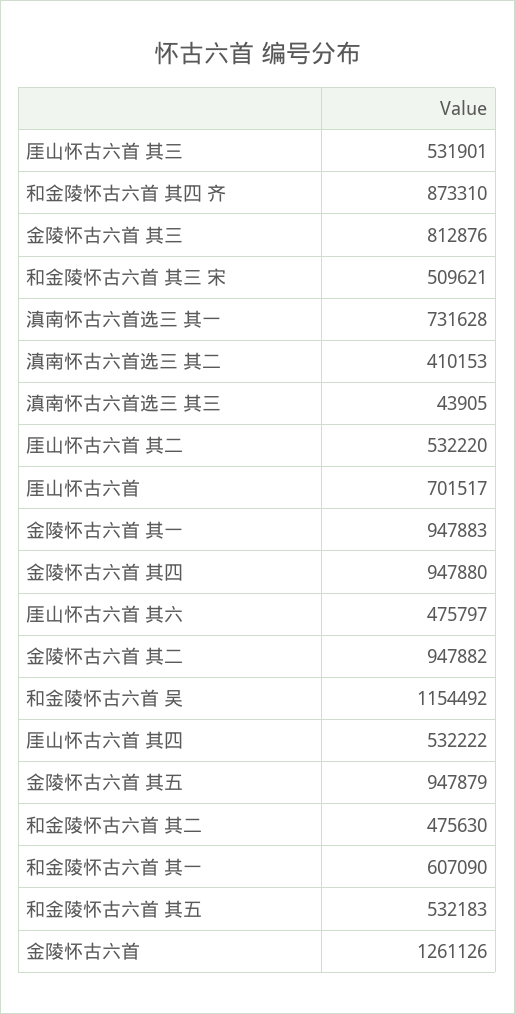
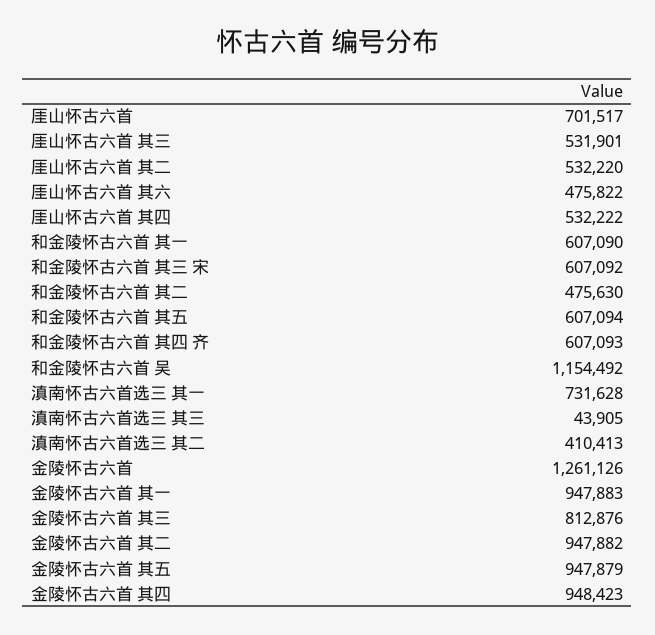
和金陵怀古六首 其四 齐: 873310 -> 607093
和金陵怀古六首 其三 宋: 509621 -> 607092
滇南怀古六首选三 其二: 410153 -> 410413
金陵怀古六首 其四: 947880 -> 948423
厓山怀古六首 其六: 475797 -> 475822
和金陵怀古六首 其五: 532183 -> 607094

